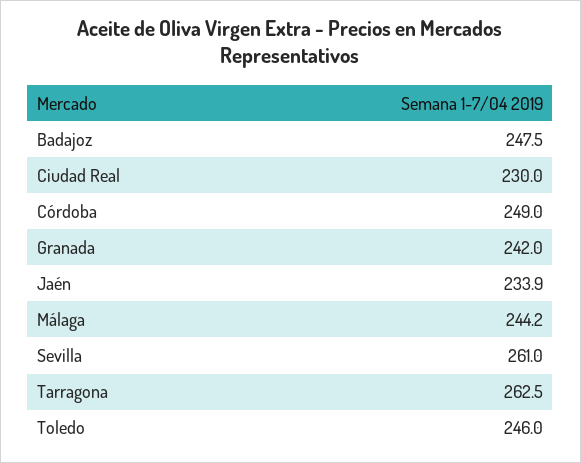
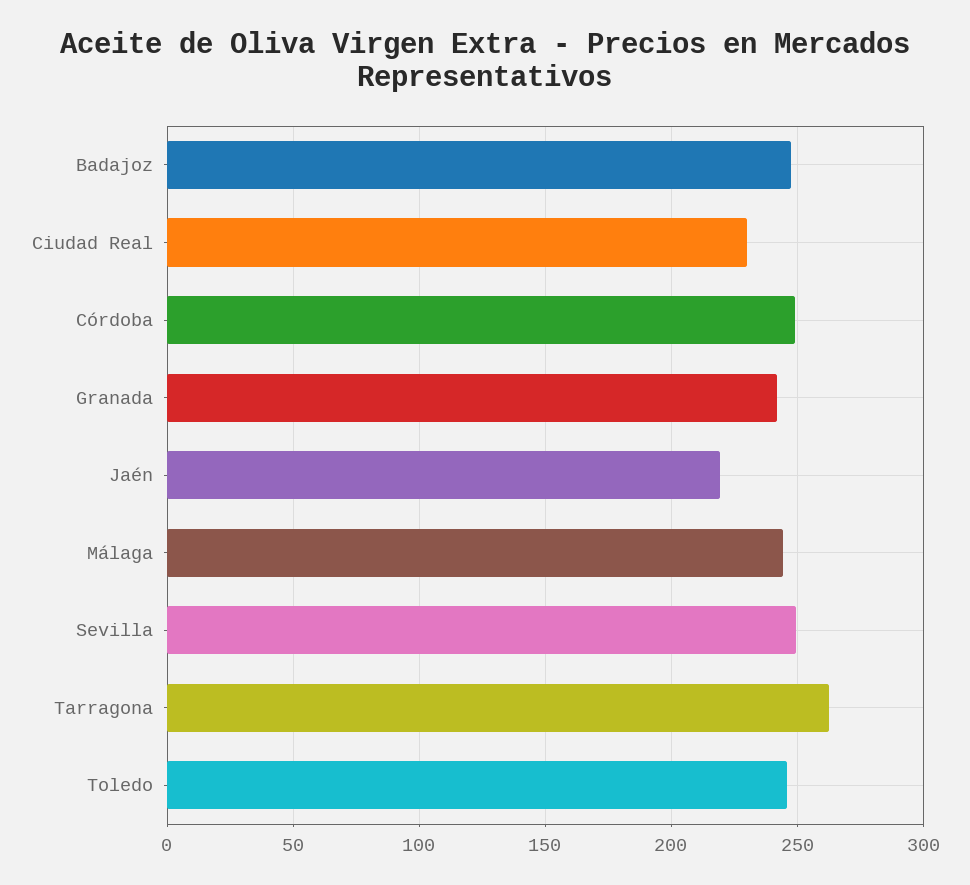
Jaén: 233.9 -> 220
Sevilla: 261 -> 250

